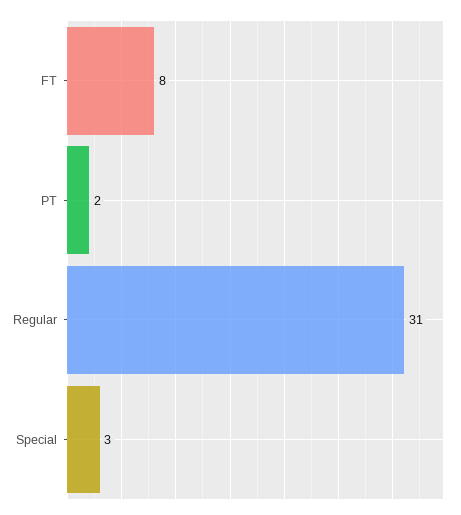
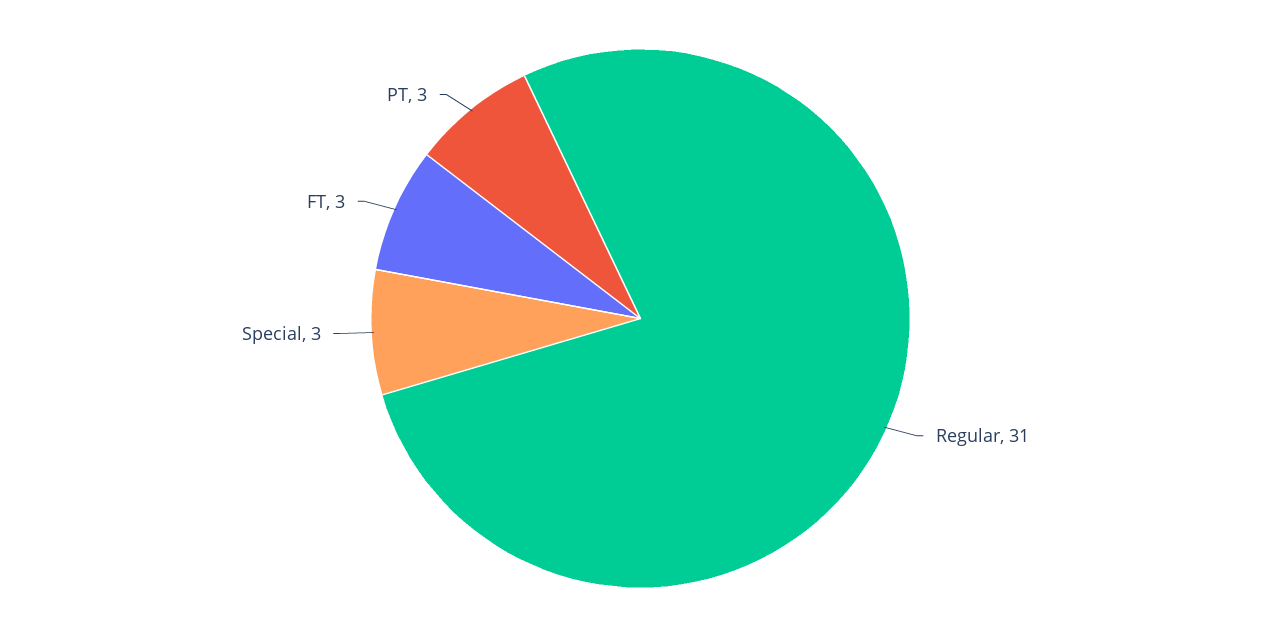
FT: 8 -> 3
PT: 2 -> 3

